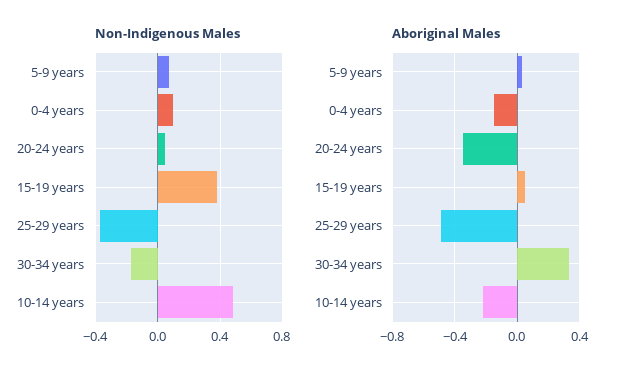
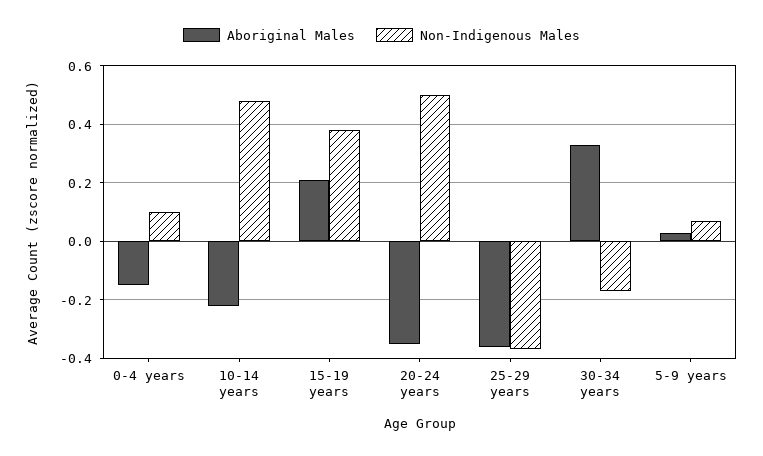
Non-Indigenous Males, 20-24 years: 0.05 -> 0.5
Aboriginal Males, 15-19 years: 0.05 -> 0.2
Aboriginal Males, 25-29 years: -0.5 -> -0.35

